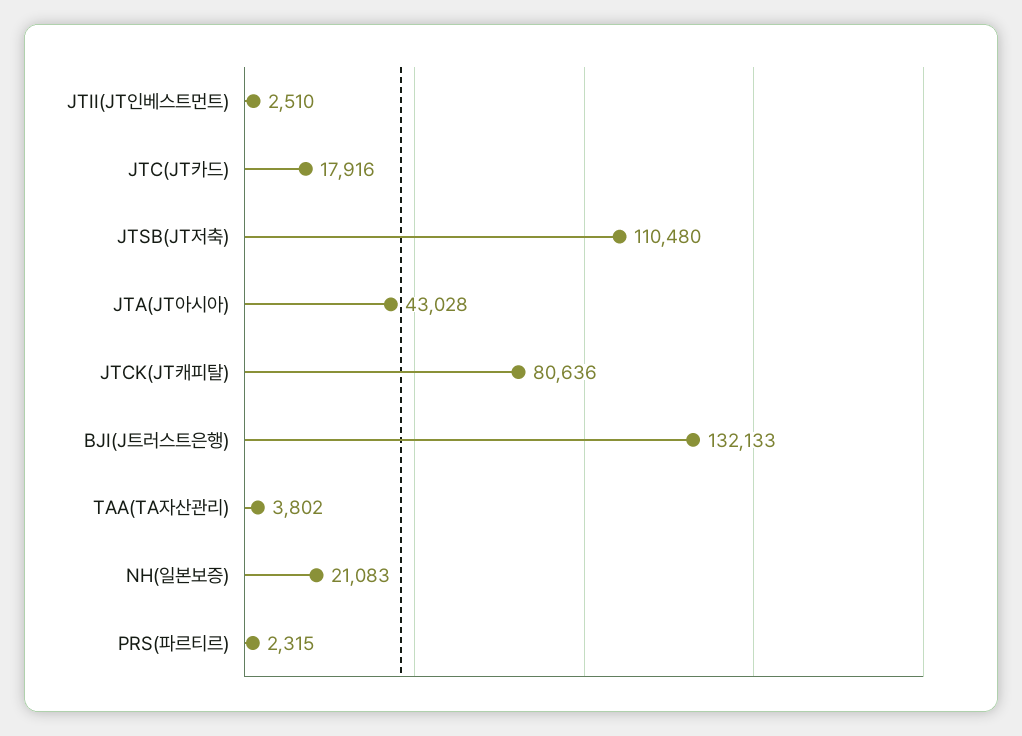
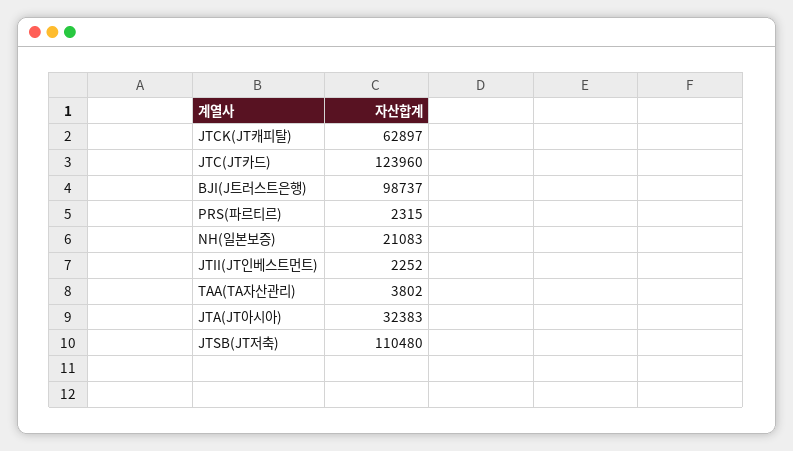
JTII(JT인베스트먼트): 2510 -> 2252
JTC(JT카드): 17916 -> 123960
JTA(JT아시아): 43028 -> 32383
JTCK(JT캐피탈): 80636 -> 62897
BJI(J트러스트은행): 132133 -> 98737

